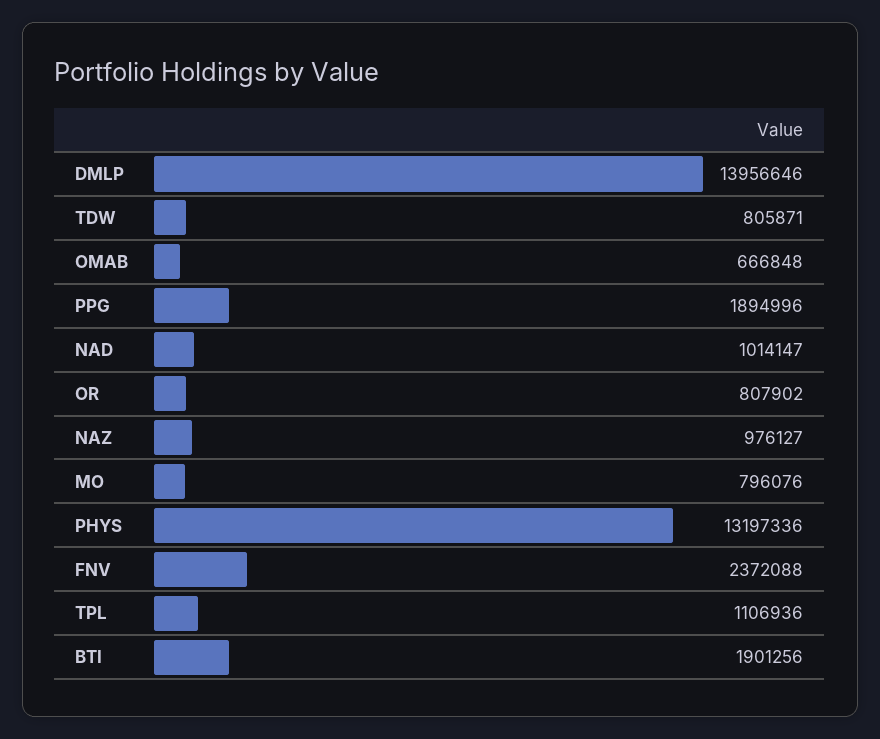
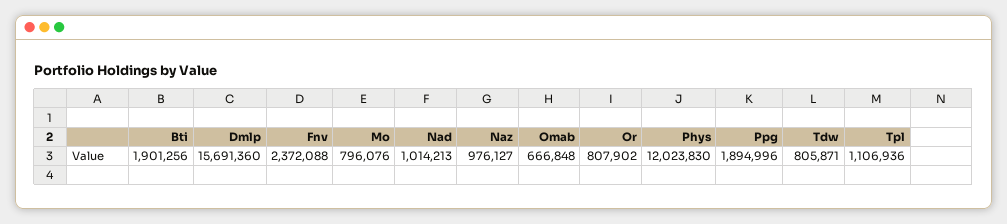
DMLP: 13956646 -> 15691360
NAD: 1014147 -> 1014213
PHYS: 13197336 -> 12023830

